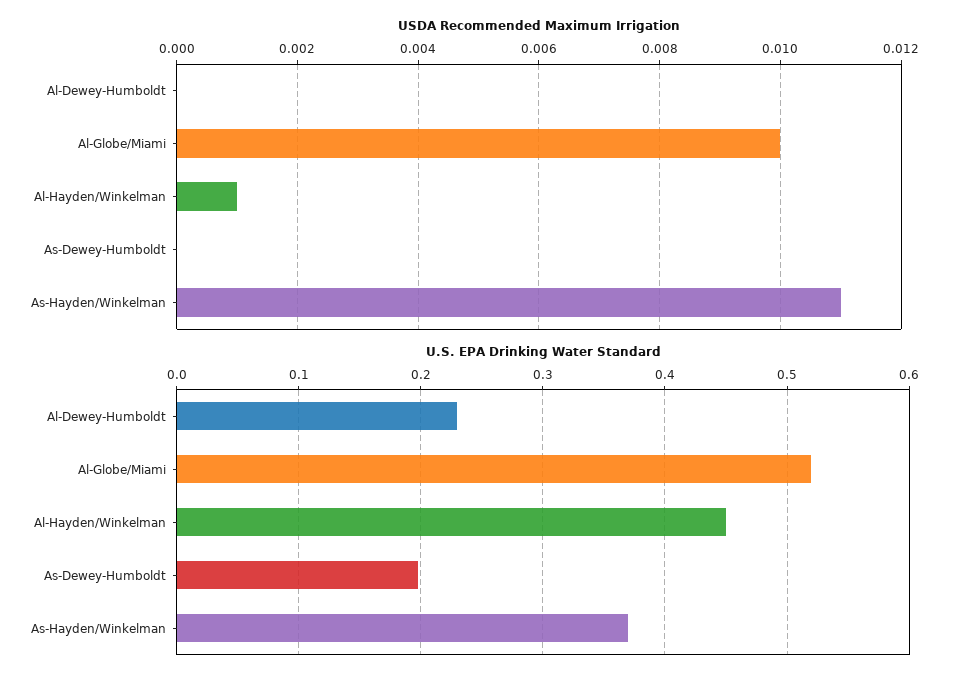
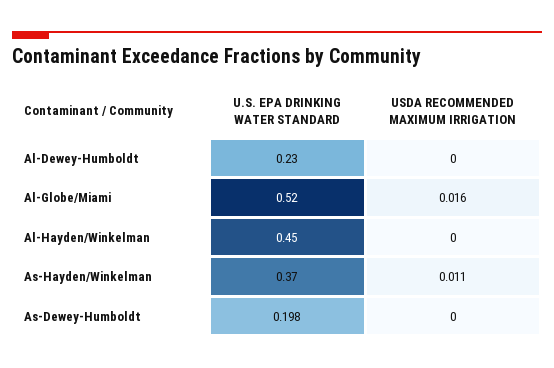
USDA Recommended Maximum Irrigation, Al-Globe/Miami: 0.01 -> 0.016
USDA Recommended Maximum Irrigation, Al-Hayden/Winkelman: 0.001 -> 0

